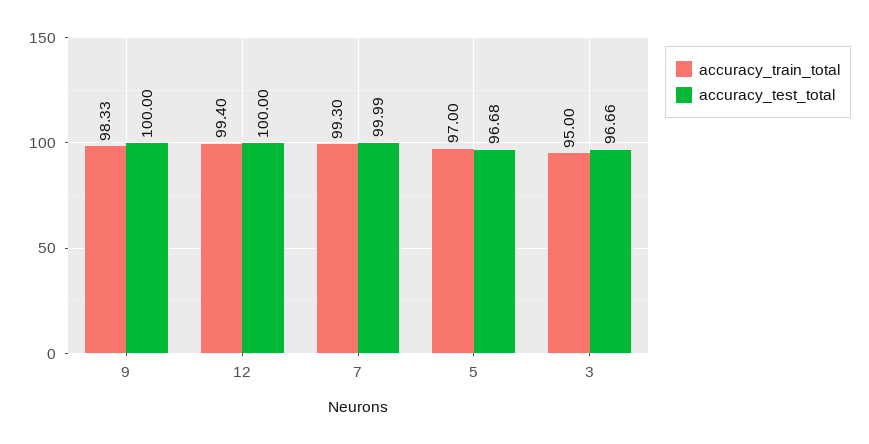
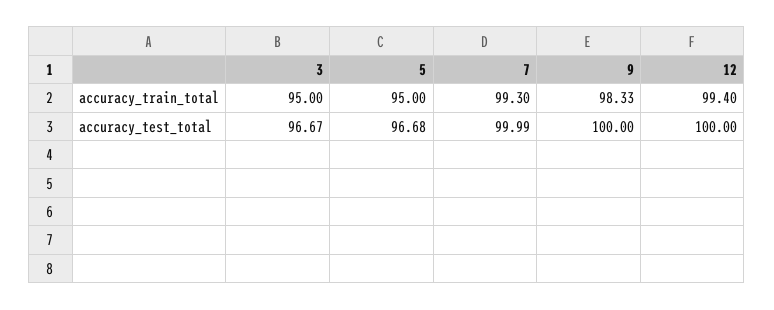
accuracy_train_total, 5: 97 -> 95
accuracy_test_total, 3: 96.66 -> 96.67

